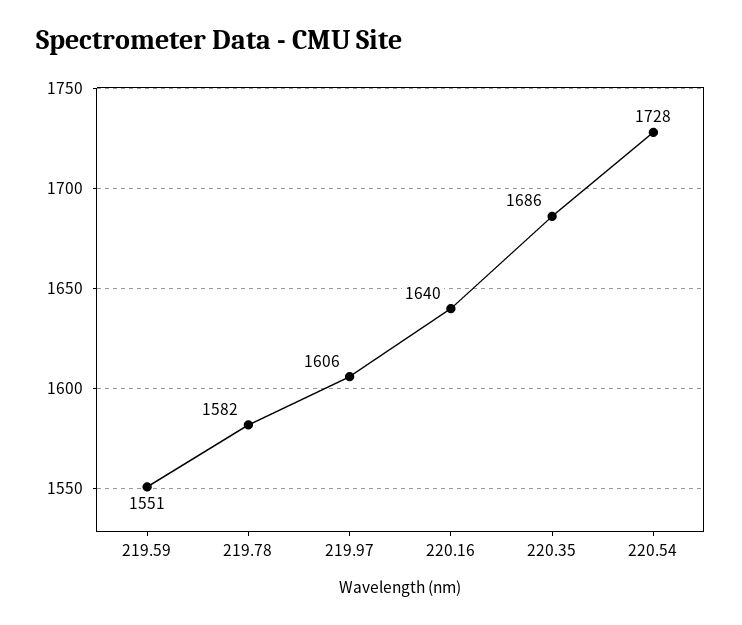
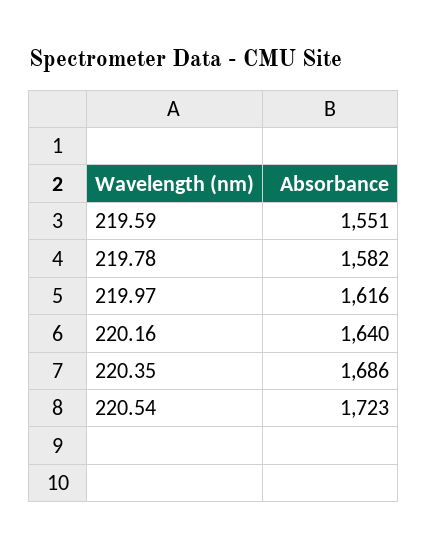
219.97: 1606 -> 1616
220.54: 1728 -> 1723

